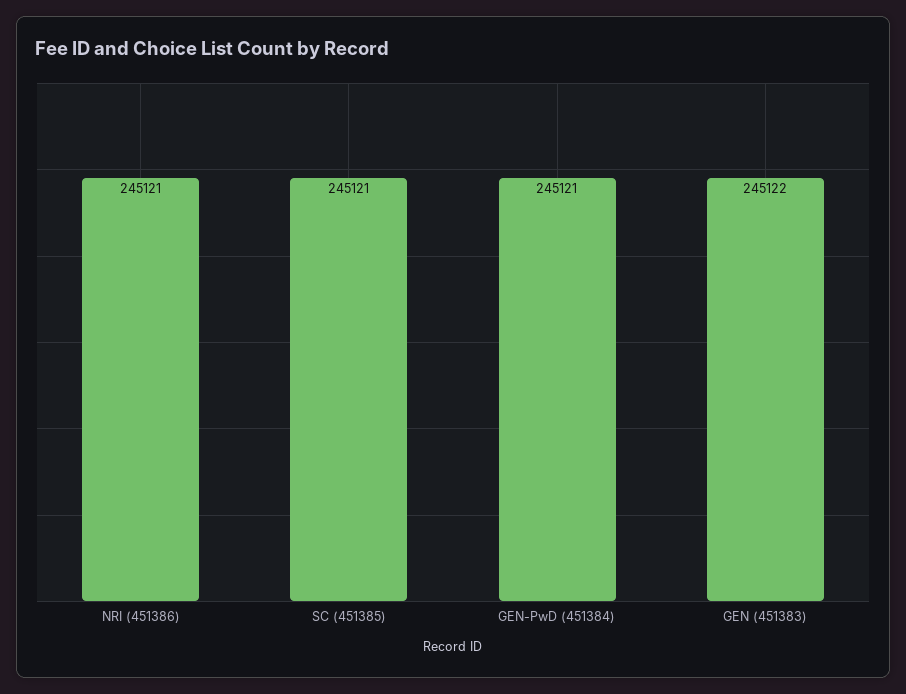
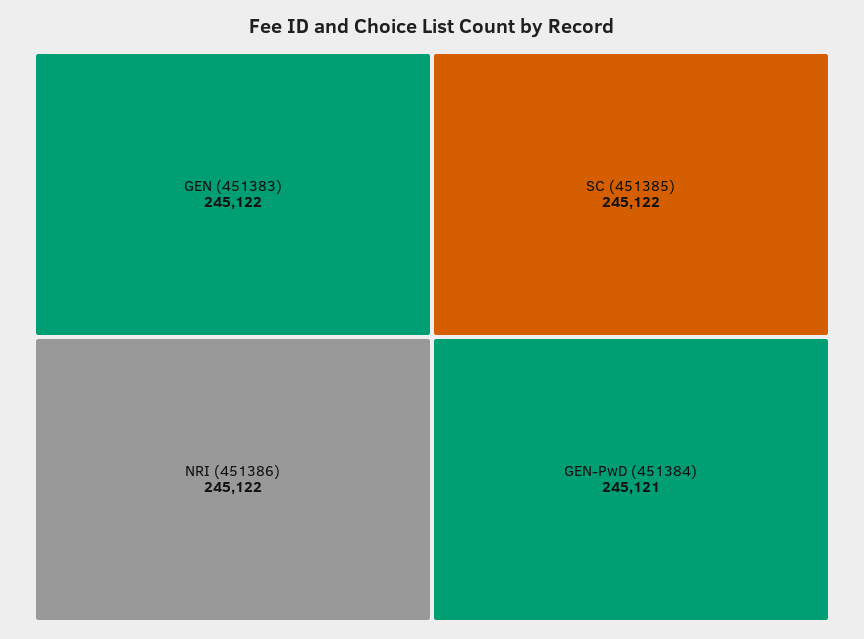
NRI (451386): 245121 -> 245122
SC (451385): 245121 -> 245122

